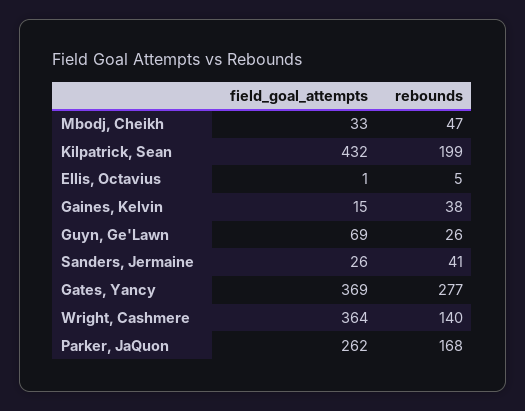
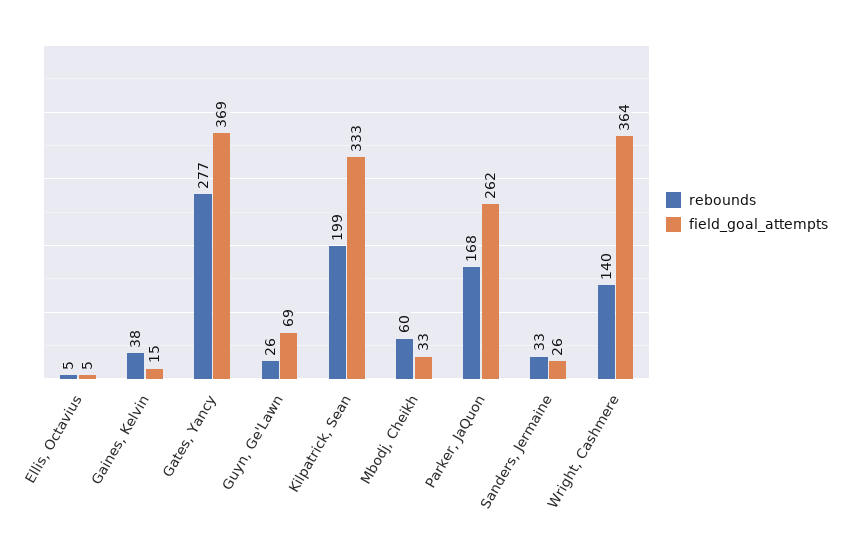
rebounds, Mbodj, Cheikh: 47 -> 60
field_goal_attempts, Kilpatrick, Sean: 432 -> 333
field_goal_attempts, Ellis, Octavius: 1 -> 5
rebounds, Sanders, Jermaine: 41 -> 33

